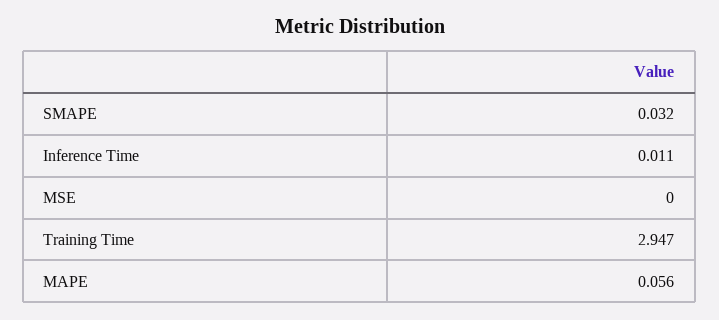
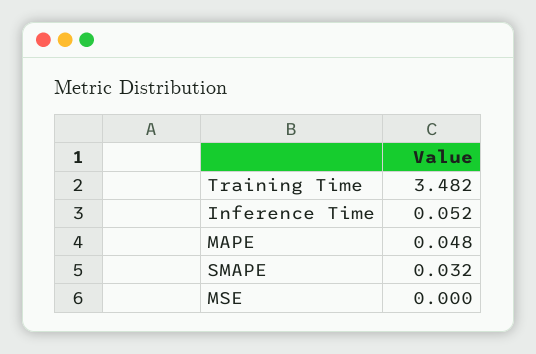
Inference Time: 0.011 -> 0.052
Training Time: 2.947 -> 3.482
MAPE: 0.056 -> 0.048

